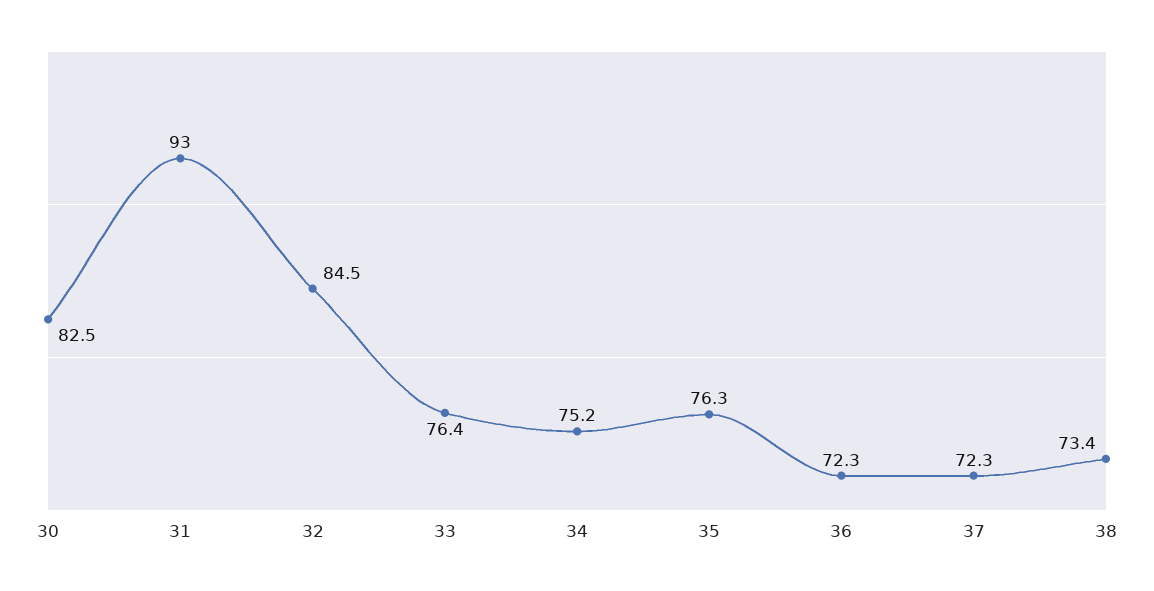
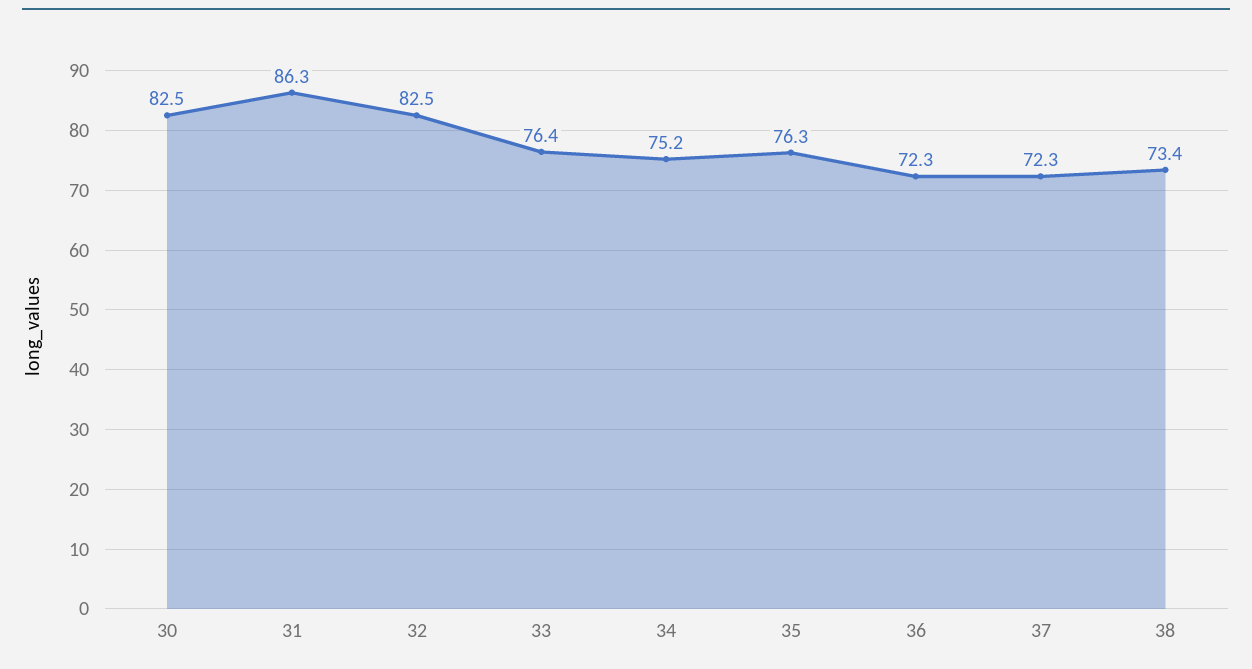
31: 93 -> 86.3
32: 84.5 -> 82.5

